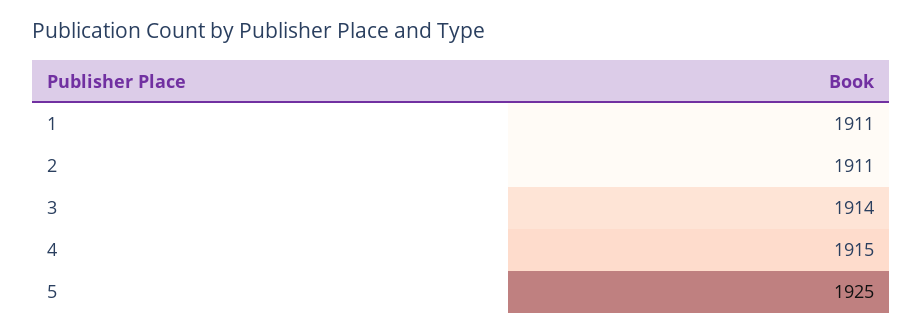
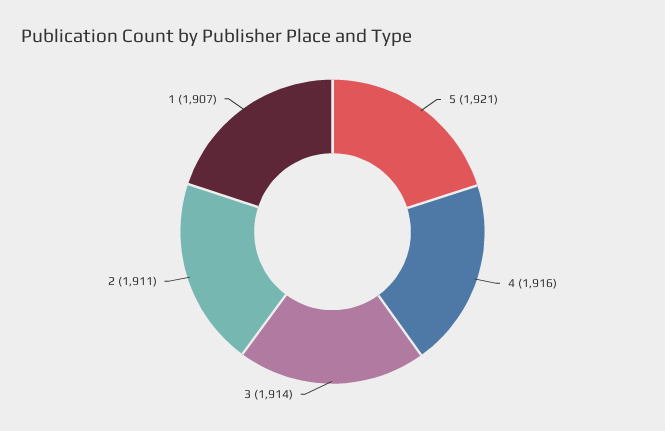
1: 1911 -> 1907
4: 1915 -> 1916
5: 1925 -> 1921

